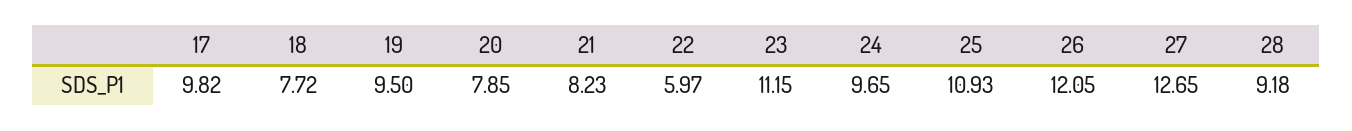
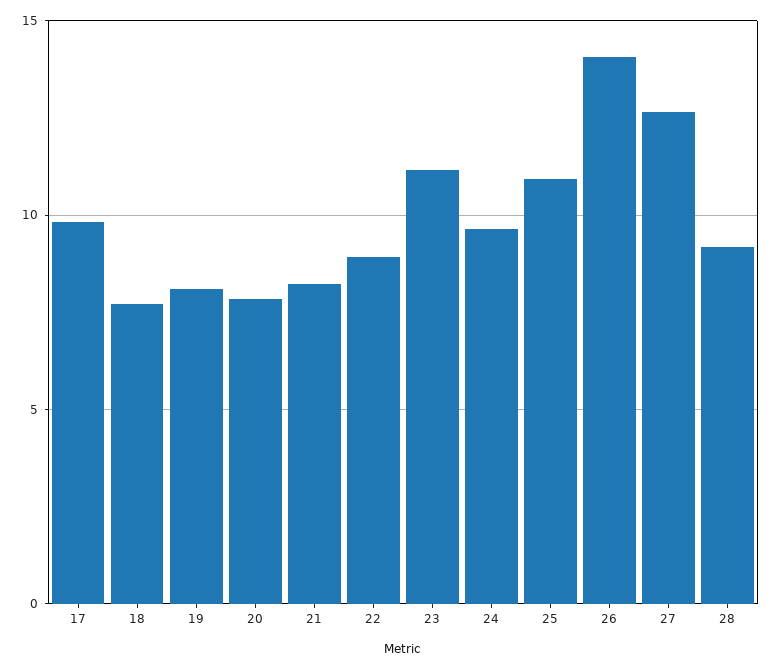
19: 9.5 -> 8
22: 5.97 -> 9
26: 12.05 -> 14

